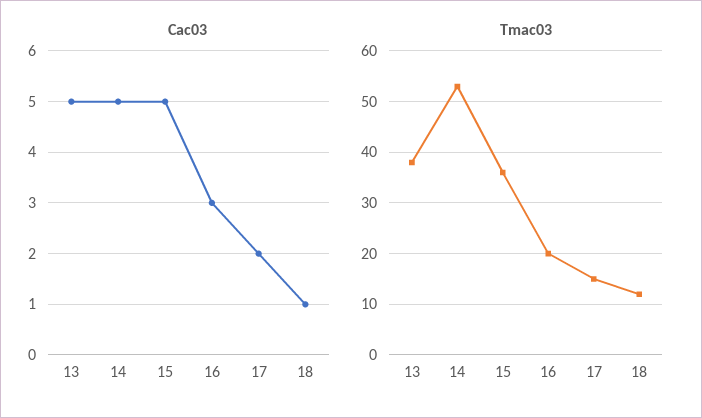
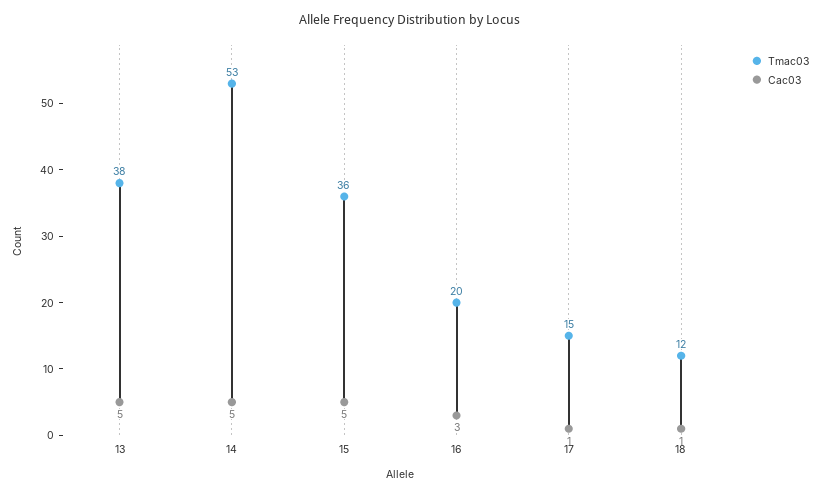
Cac03, 17: 2 -> 1

